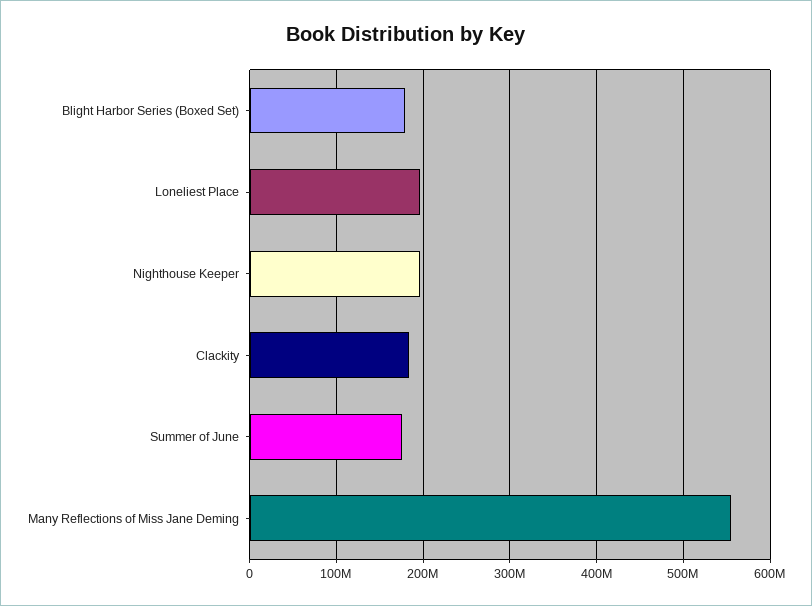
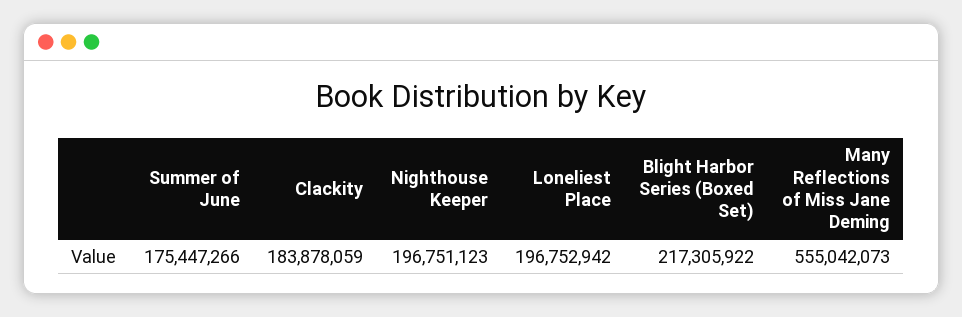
Blight Harbor Series (Boxed Set): 180000000 -> 217305922

